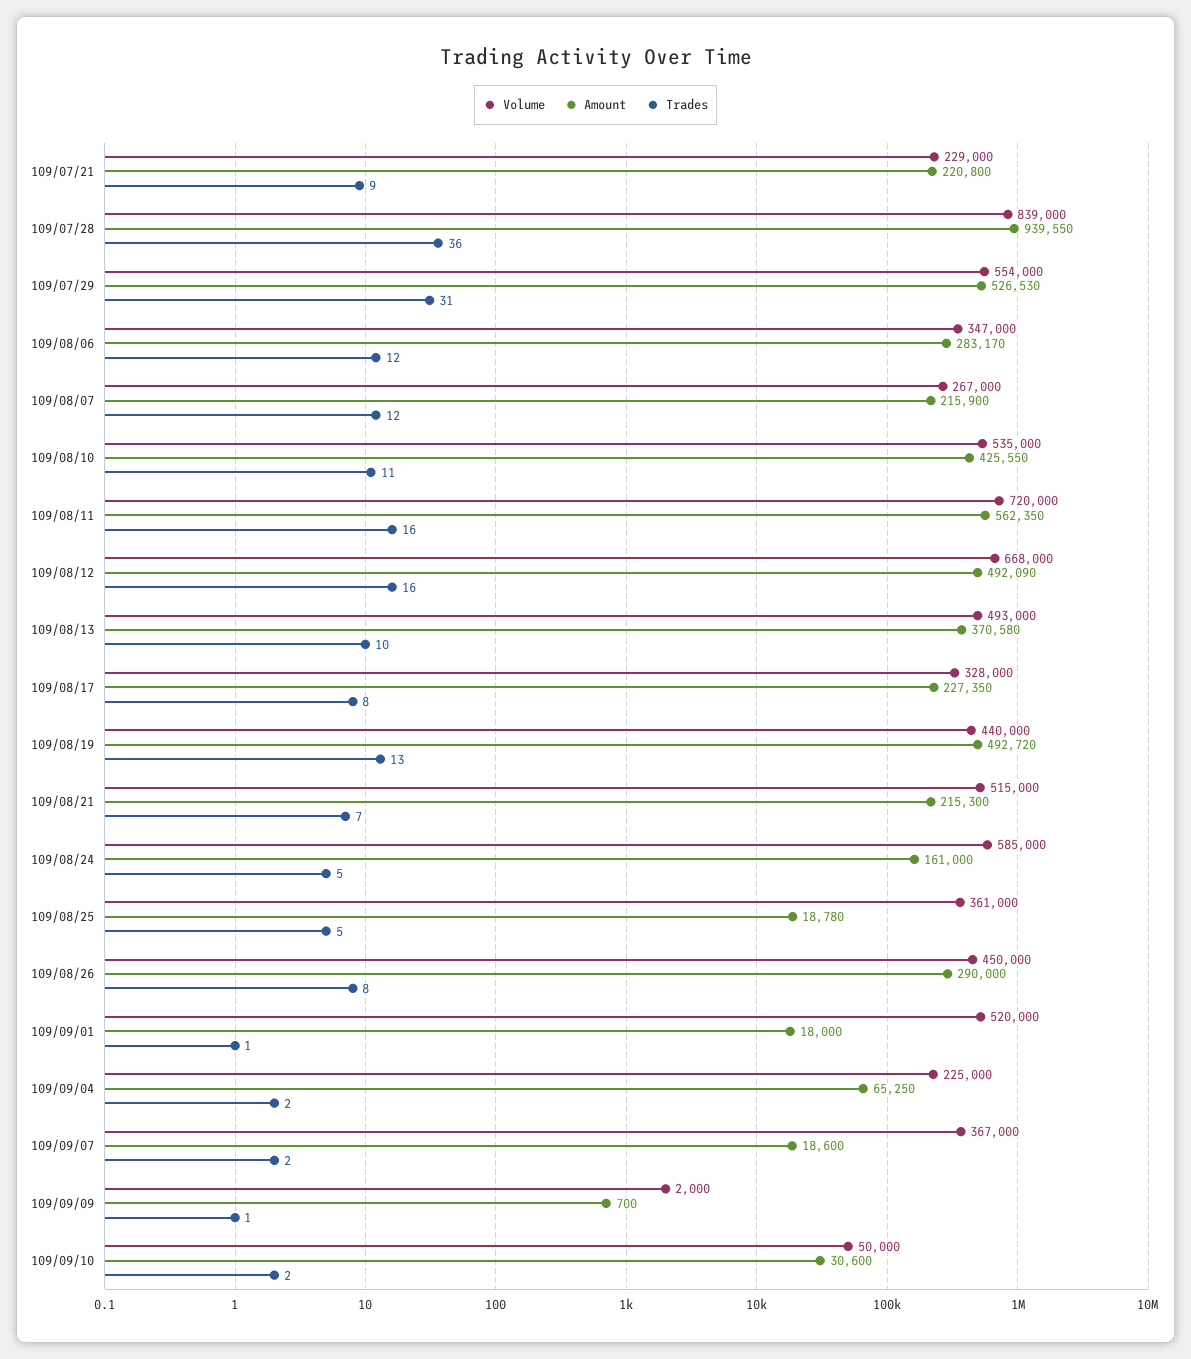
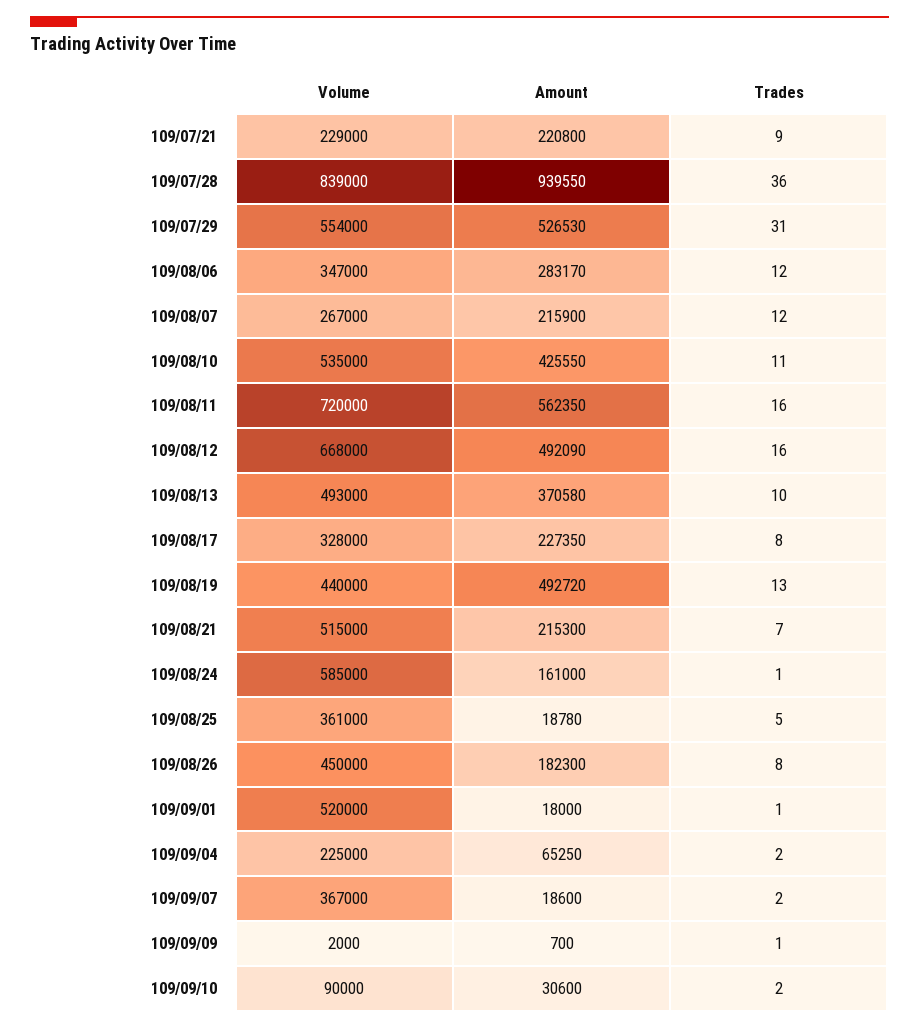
Trades, 109/08/24: 5 -> 1
Amount, 109/08/26: 290000 -> 182300
Volume, 109/09/10: 50000 -> 90000

